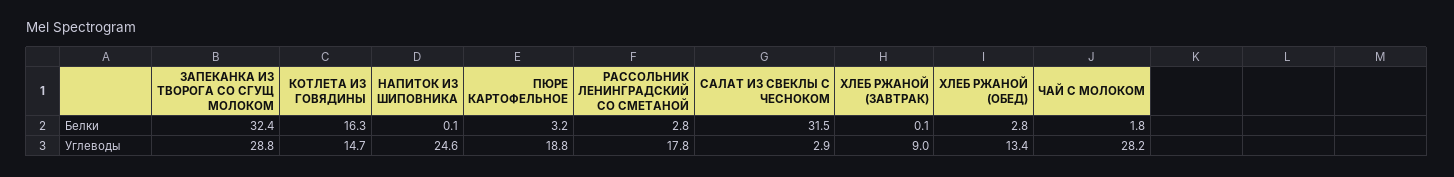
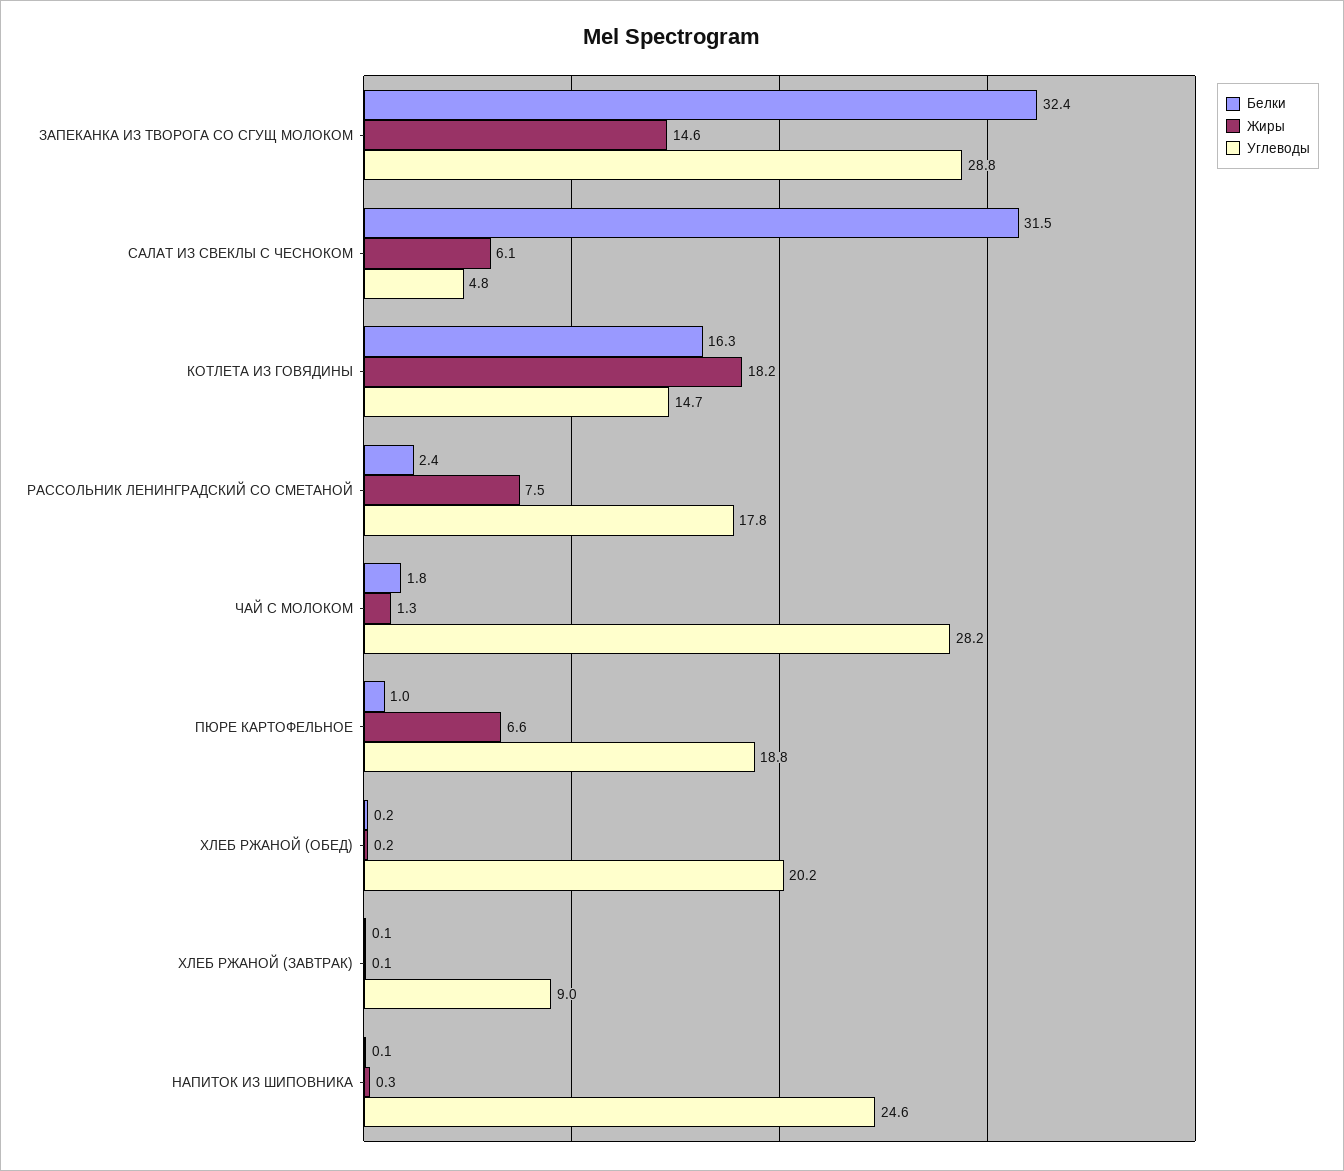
Белки, ПЮРЕ КАРТОФЕЛЬНОЕ: 3.2 -> 1
Белки, РАССОЛЬНИК ЛЕНИНГРАДСКИЙ СО СМЕТАНОЙ: 2.8 -> 2.4
Белки, ХЛЕБ РЖАНОЙ (ОБЕД): 2.8 -> 0.2
Углеводы, САЛАТ ИЗ СВЕКЛЫ С ЧЕСНОКОМ: 2.9 -> 4.8
Углеводы, ХЛЕБ РЖАНОЙ (ОБЕД): 13.4 -> 20.2
Жиры, ЗАПЕКАНКА ИЗ ТВОРОГА СО СГУЩ МОЛОКОМ: none -> 14.6
Жиры, САЛАТ ИЗ СВЕКЛЫ С ЧЕСНОКОМ: none -> 6.1
Жиры, КОТЛЕТА ИЗ ГОВЯДИНЫ: none -> 18.2
Жиры, РАССОЛЬНИК ЛЕНИНГРАДСКИЙ СО СМЕТАНОЙ: none -> 7.5
Жиры, ЧАЙ С МОЛОКОМ: none -> 1.3
Жиры, ПЮРЕ КАРТОФЕЛЬНОЕ: none -> 6.6
Жиры, ХЛЕБ РЖАНОЙ (ОБЕД): none -> 0.2
Жиры, ХЛЕБ РЖАНОЙ (ЗАВТРАК): none -> 0.1
Жиры, НАПИТОК ИЗ ШИПОВНИКА: none -> 0.3

